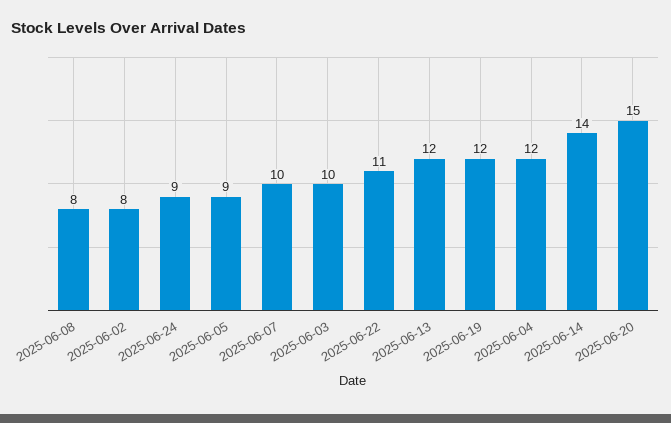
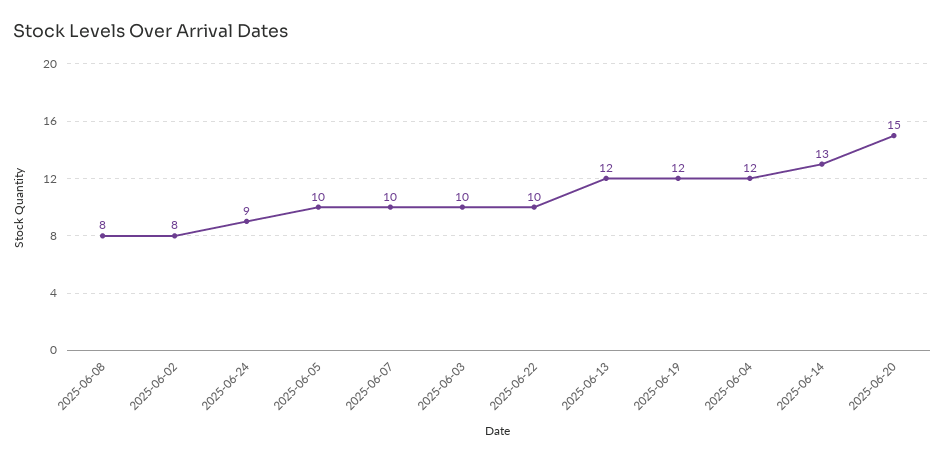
2025-06-05: 9 -> 10
2025-06-22: 11 -> 10
2025-06-14: 14 -> 13

